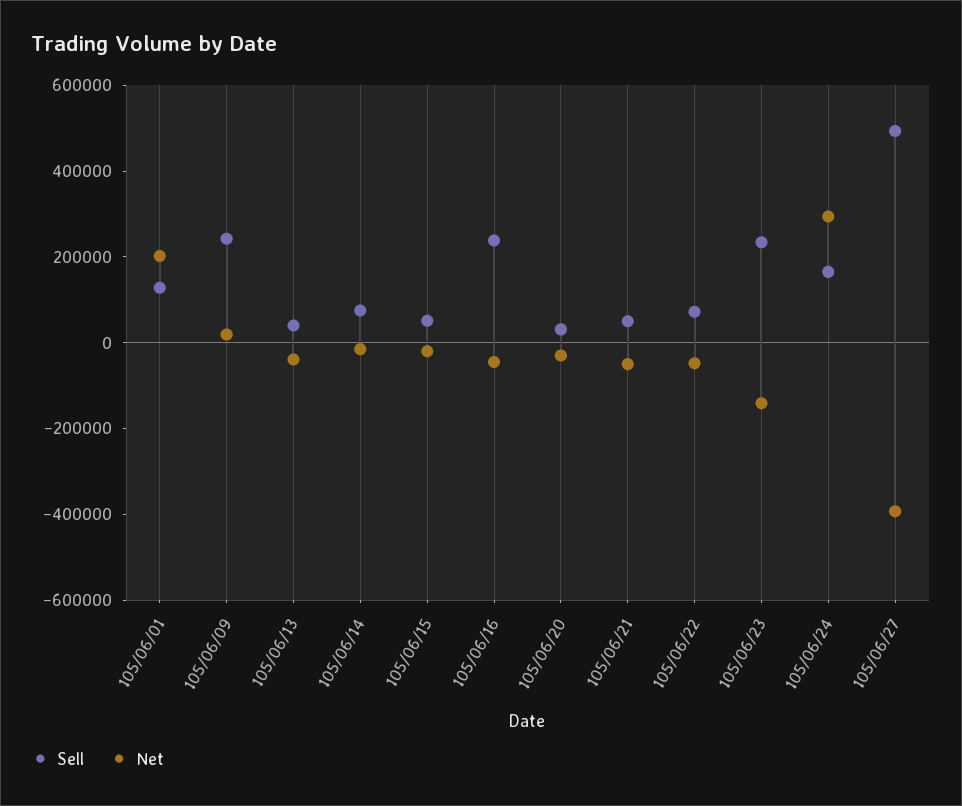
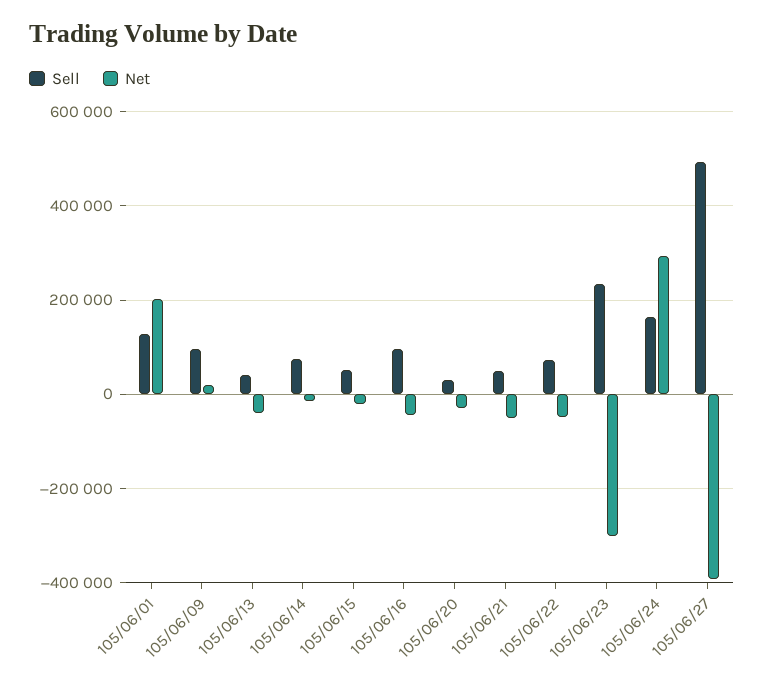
Sell, 105/06/09: 250000 -> 100000
Sell, 105/06/16: 250000 -> 100000
Net, 105/06/23: -150000 -> -300000

